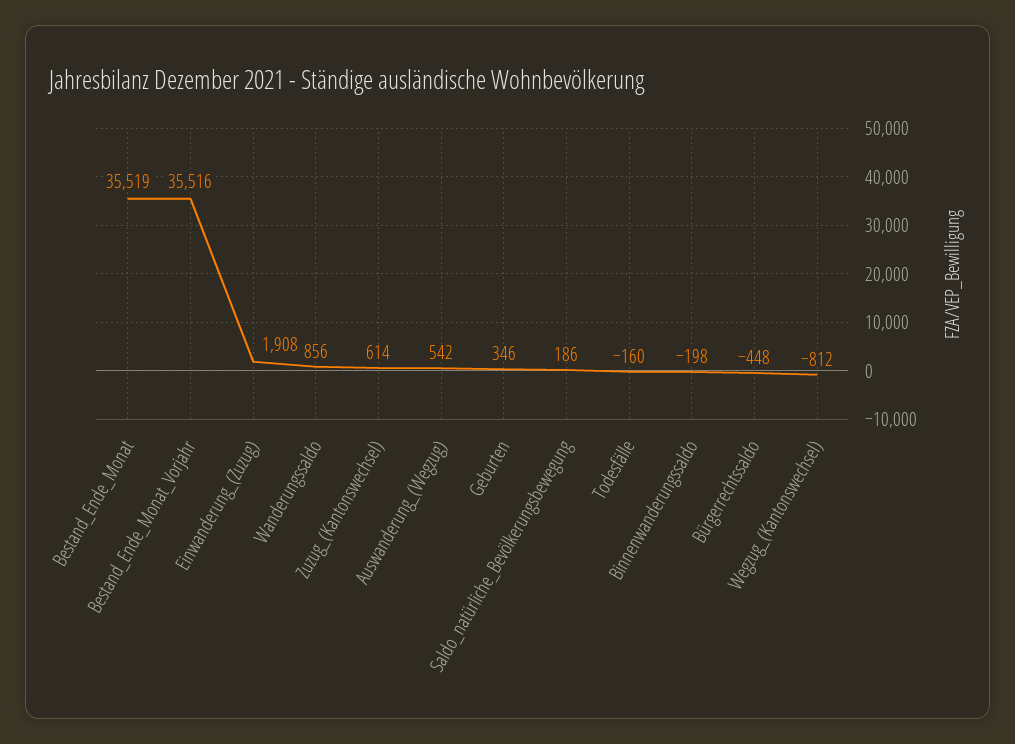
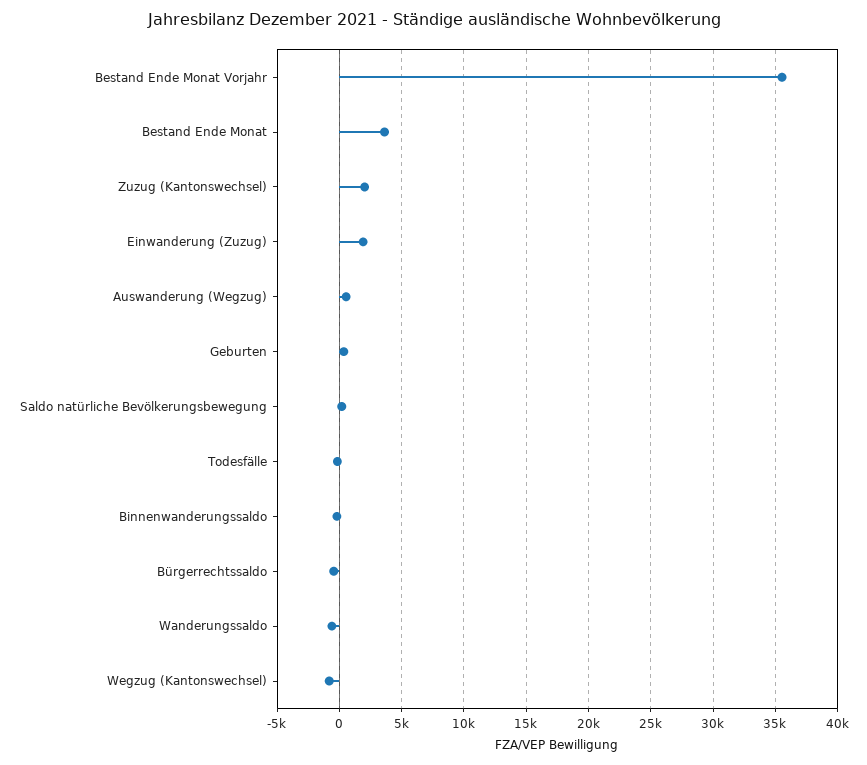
Bestand_Ende_Monat: 35519 -> 3500
Wanderungssaldo: 856 -> -500
Zuzug_(Kantonswechsel): 614 -> 2000

